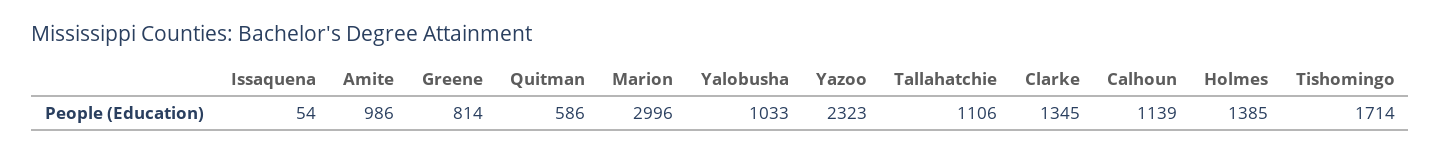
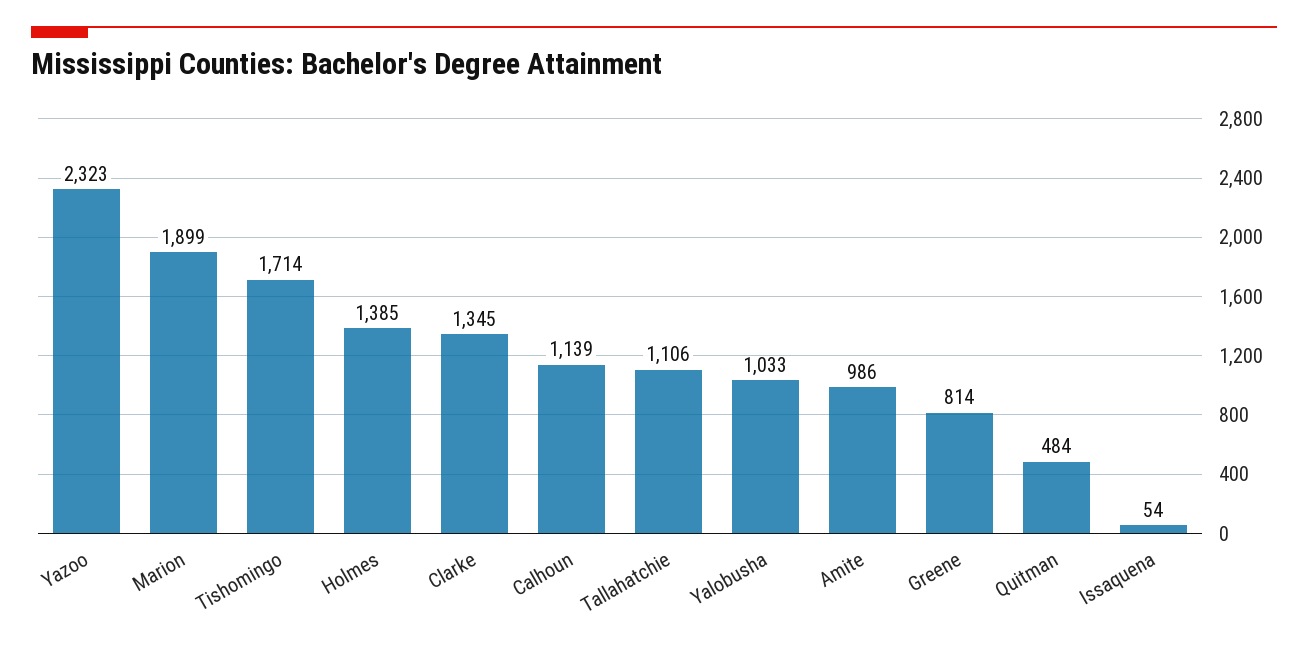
Quitman: 586 -> 484
Marion: 2996 -> 1899

